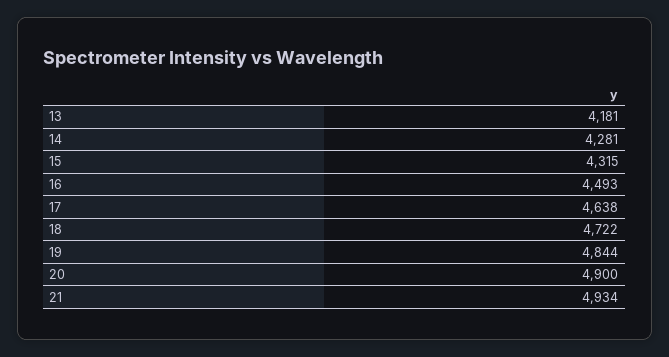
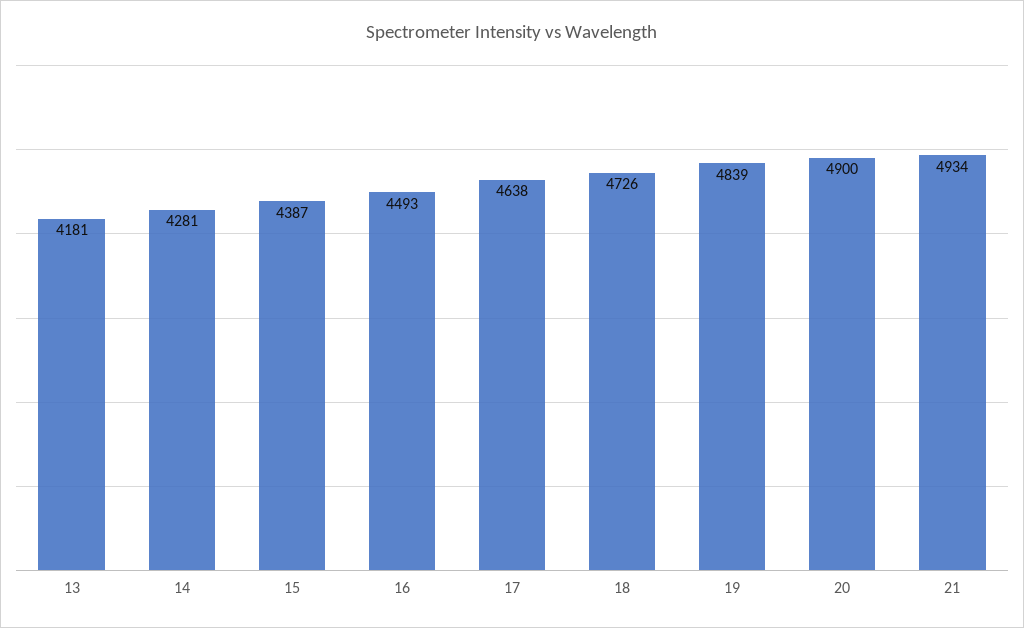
15: 4315 -> 4387
18: 4722 -> 4726
19: 4844 -> 4839

